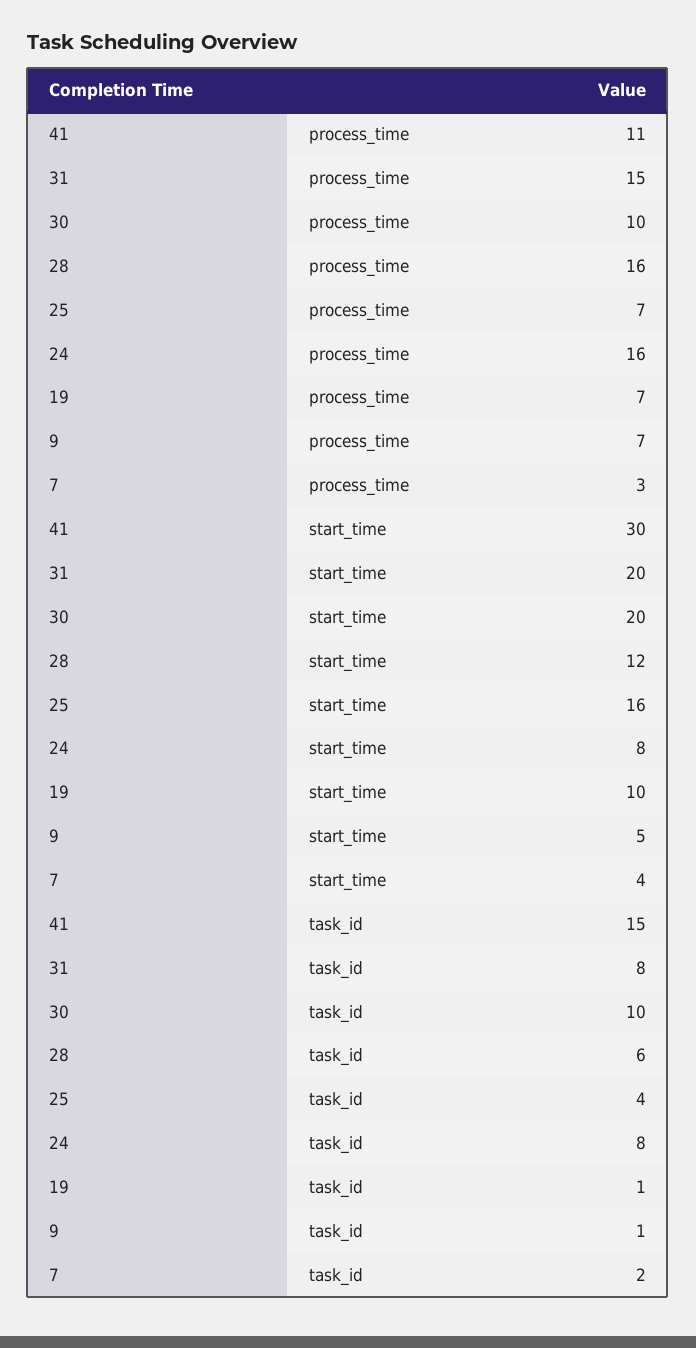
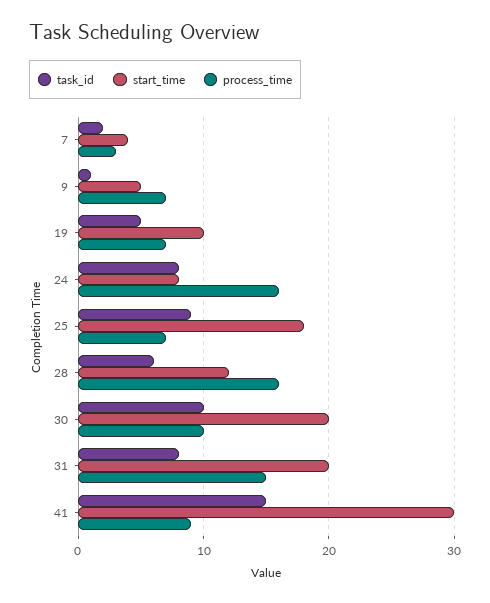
process_time, 41: 11 -> 9
start_time, 25: 16 -> 18
task_id, 25: 4 -> 9
task_id, 19: 1 -> 5

